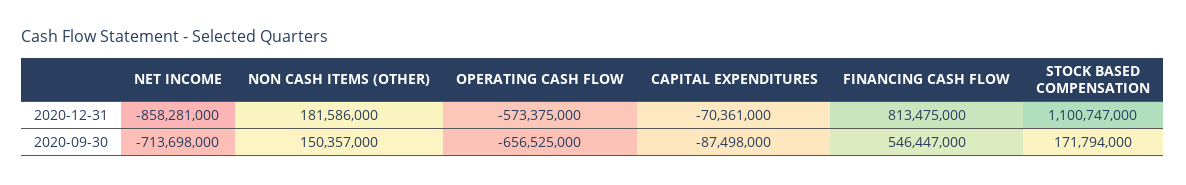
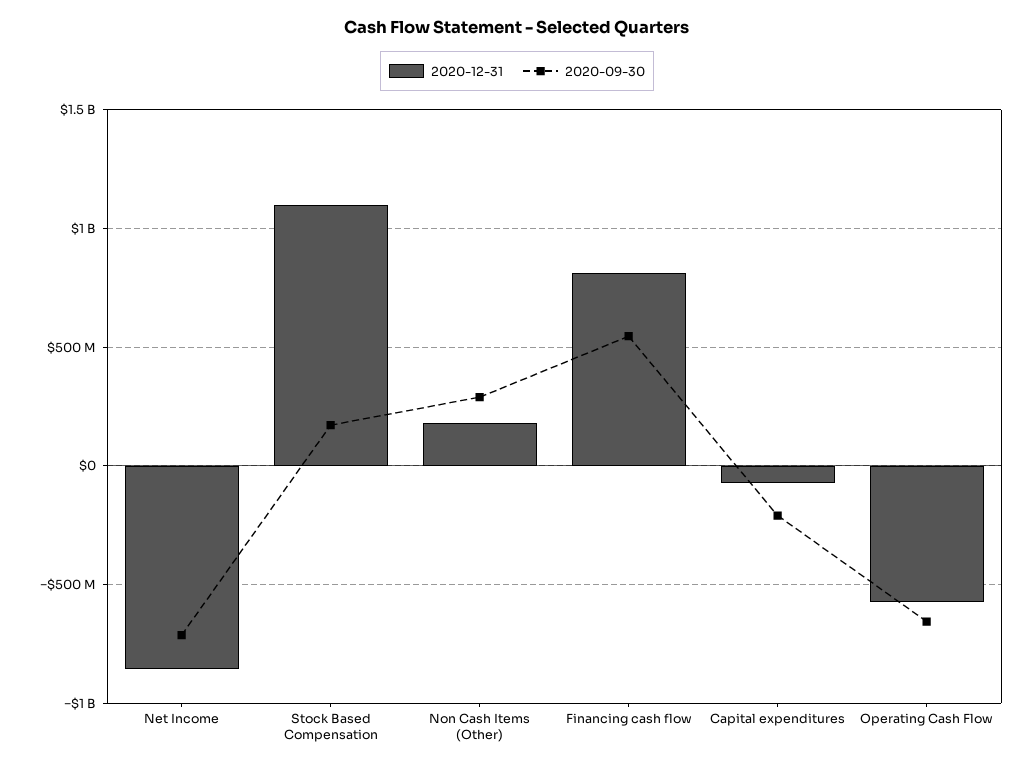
2020-09-30, NON CASH ITEMS (OTHER): 150357000 -> 300000000
2020-09-30, CAPITAL EXPENDITURES: -87498000 -> -200000000

